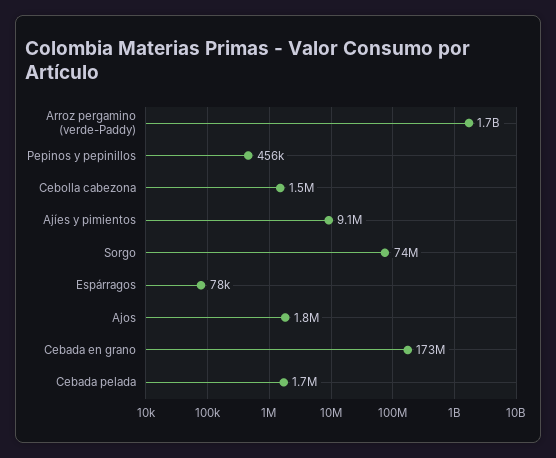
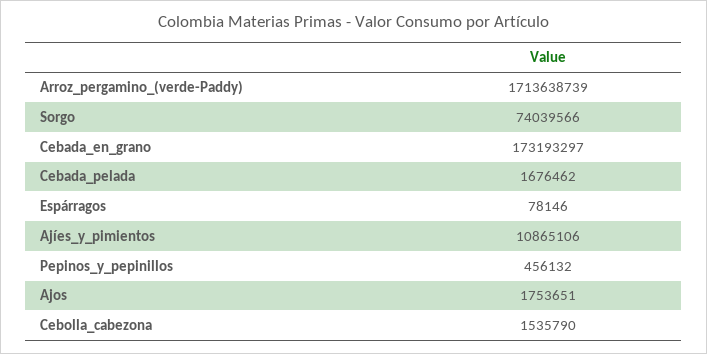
Ajíes y pimientos: 9100000 -> 10865106

